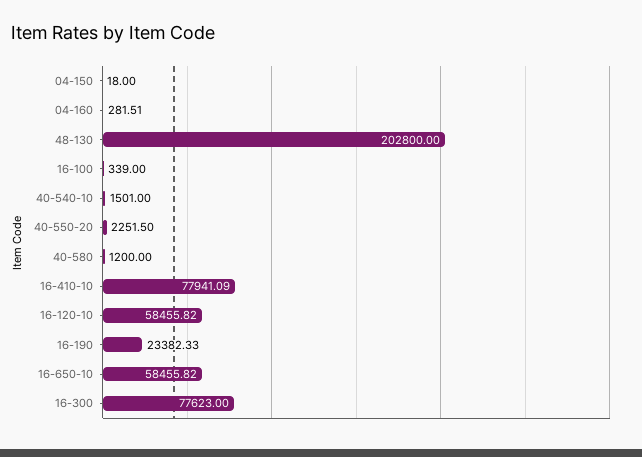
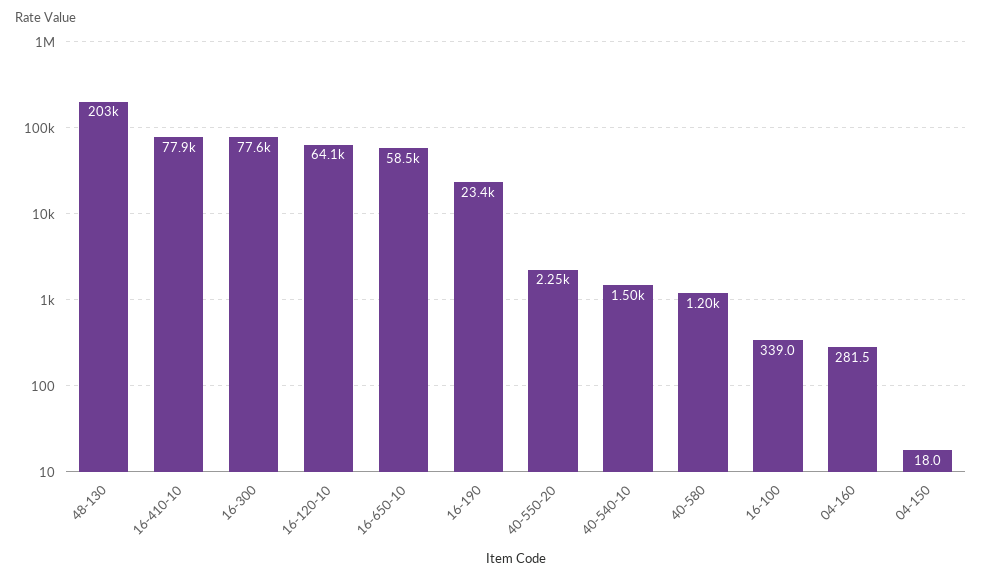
16-120-10: 58455.82 -> 64100

